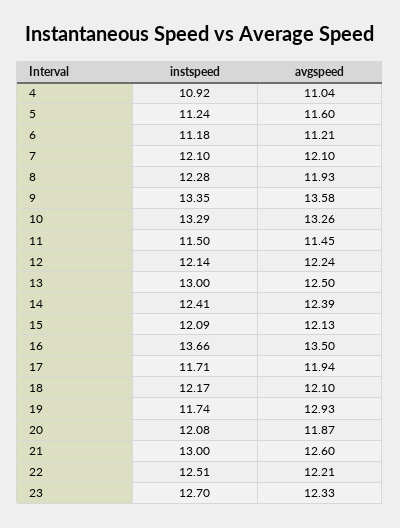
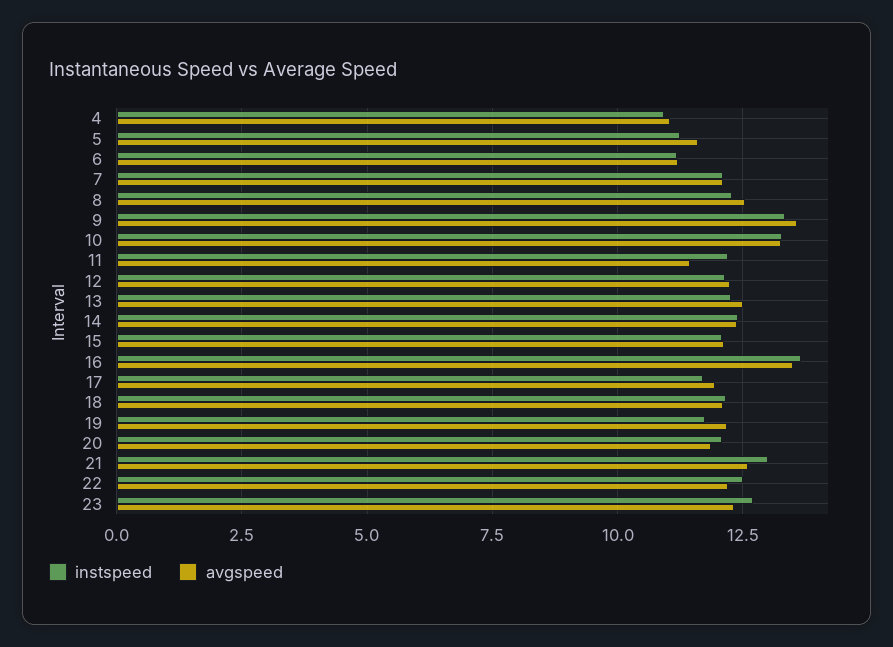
avgspeed, 8: 11.93 -> 12.5
instspeed, 11: 11.5 -> 12.25
instspeed, 13: 13 -> 12.25
avgspeed, 19: 12.93 -> 12.25

